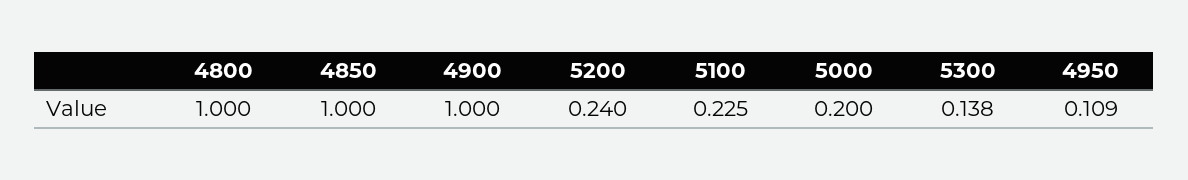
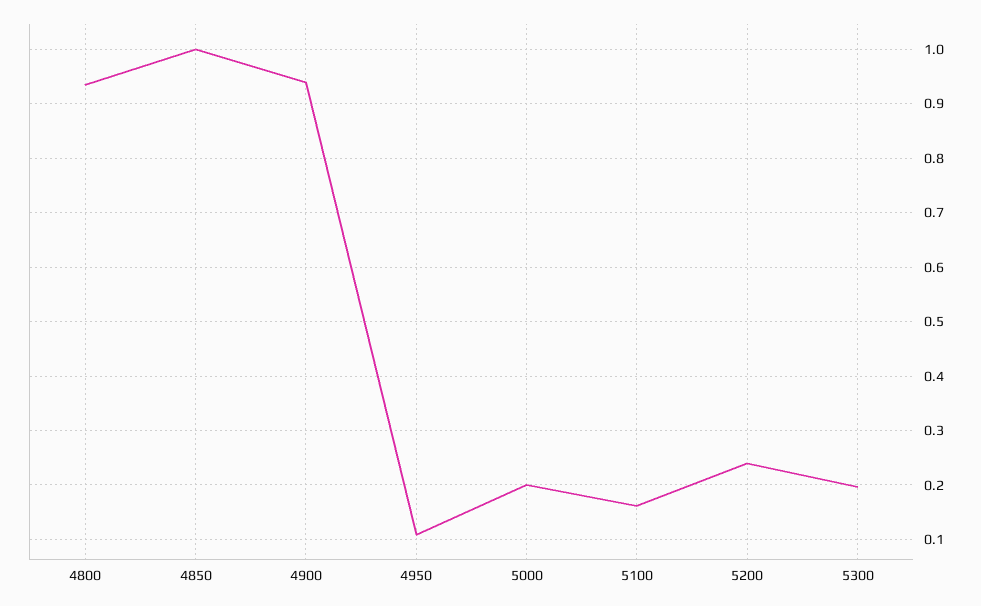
4800: 1 -> 0.94
4900: 1 -> 0.94
5100: 0.225 -> 0.16
5300: 0.138 -> 0.2

